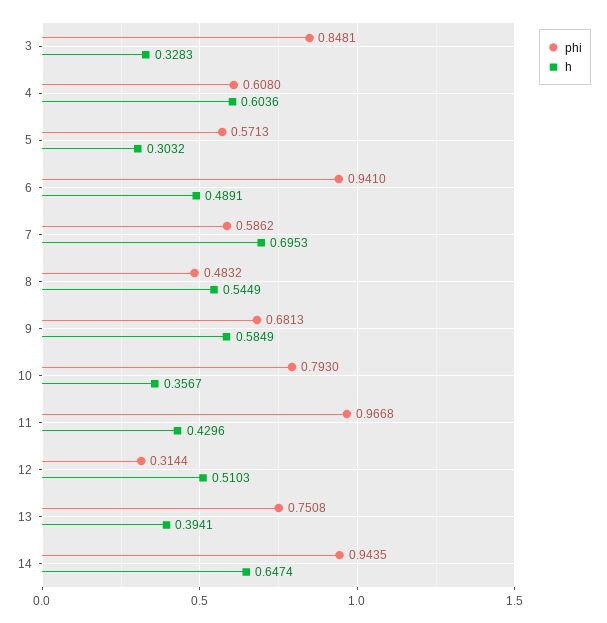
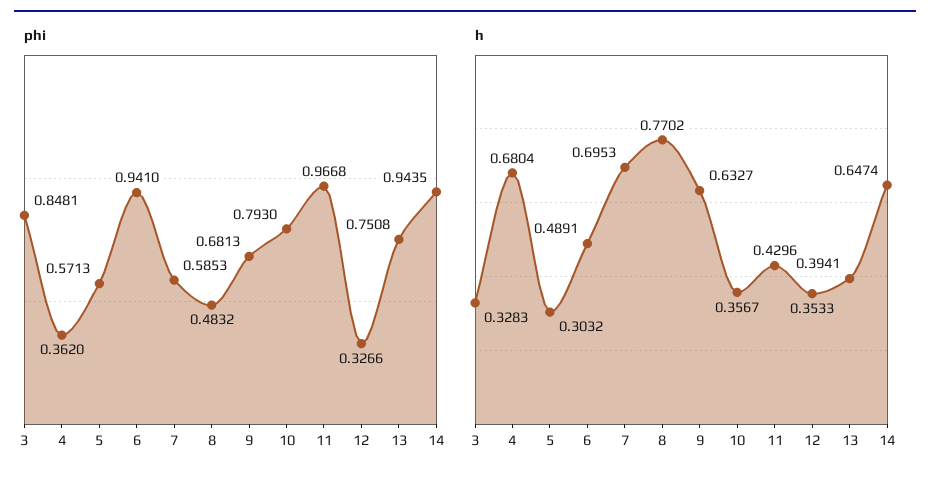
phi, 4: 0.608 -> 0.362
h, 4: 0.6036 -> 0.6804
phi, 7: 0.5862 -> 0.5853
h, 8: 0.5449 -> 0.7702
h, 9: 0.5849 -> 0.6327
phi, 12: 0.3144 -> 0.3266
h, 12: 0.5103 -> 0.3533

